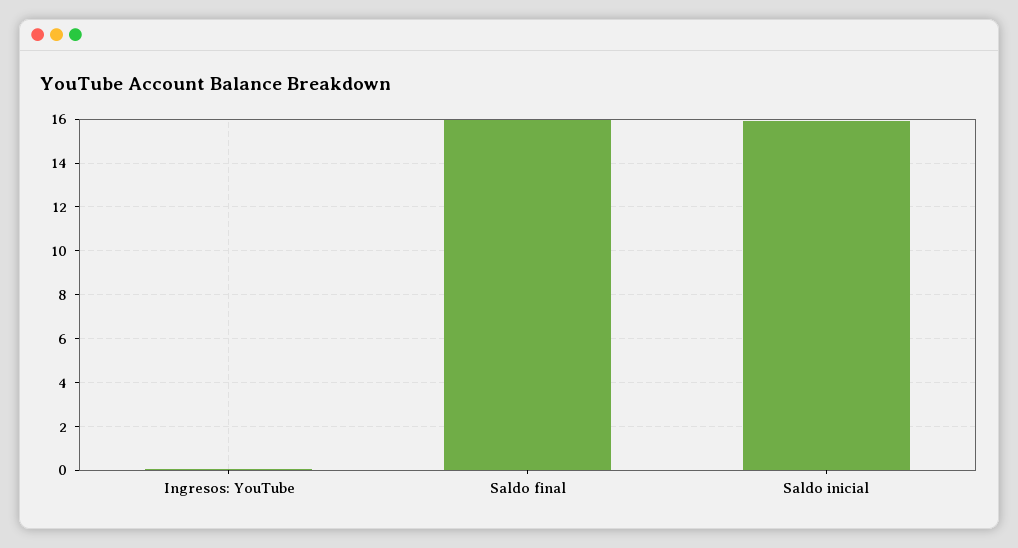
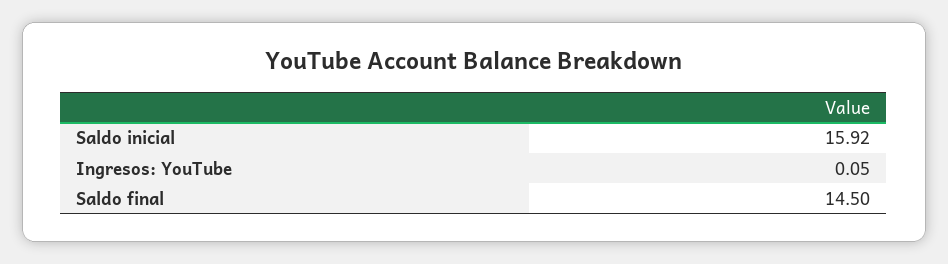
Saldo final: 16 -> 14.5

